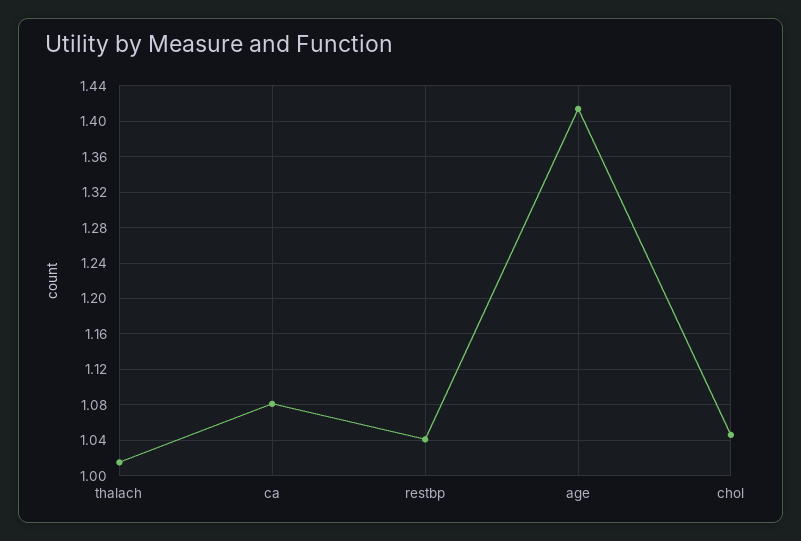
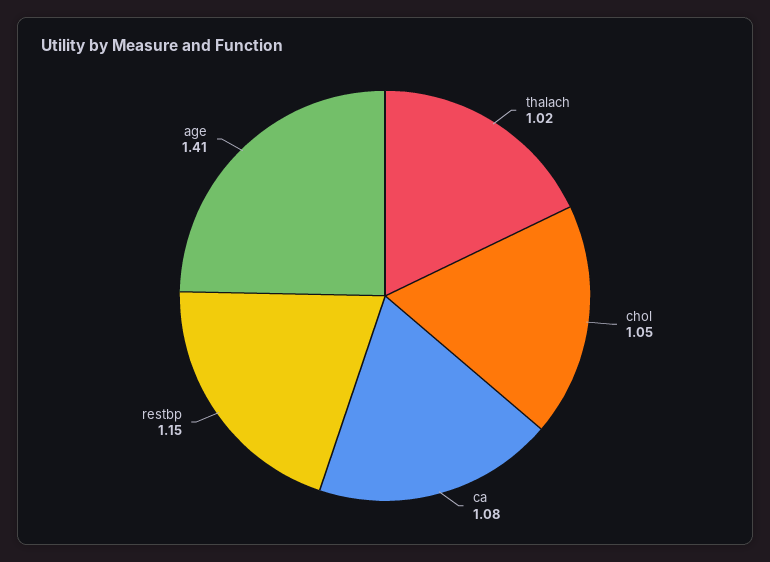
restbp: 1.04 -> 1.15

